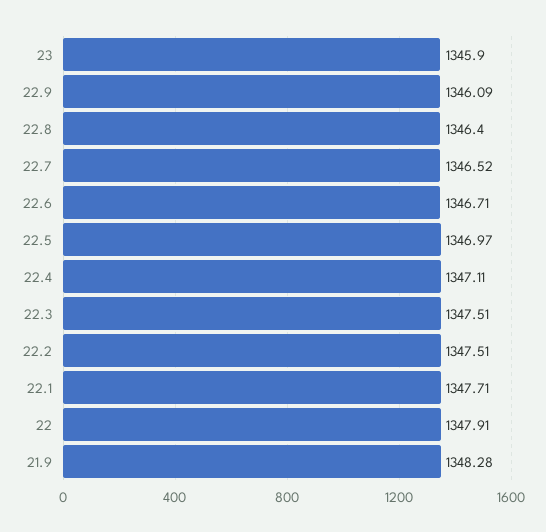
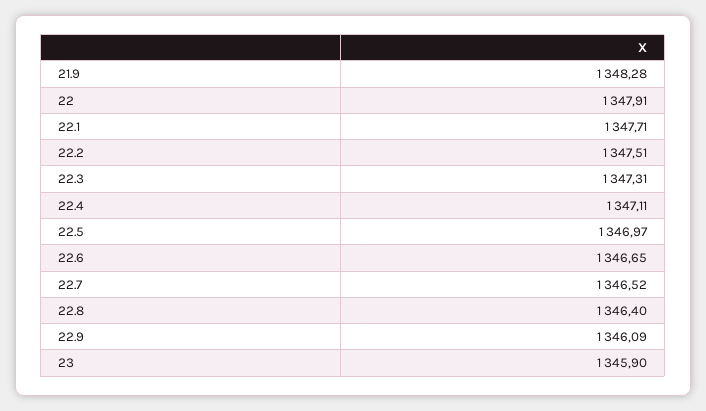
22.6: 1346.71 -> 1346.65
22.3: 1347.51 -> 1347.31

